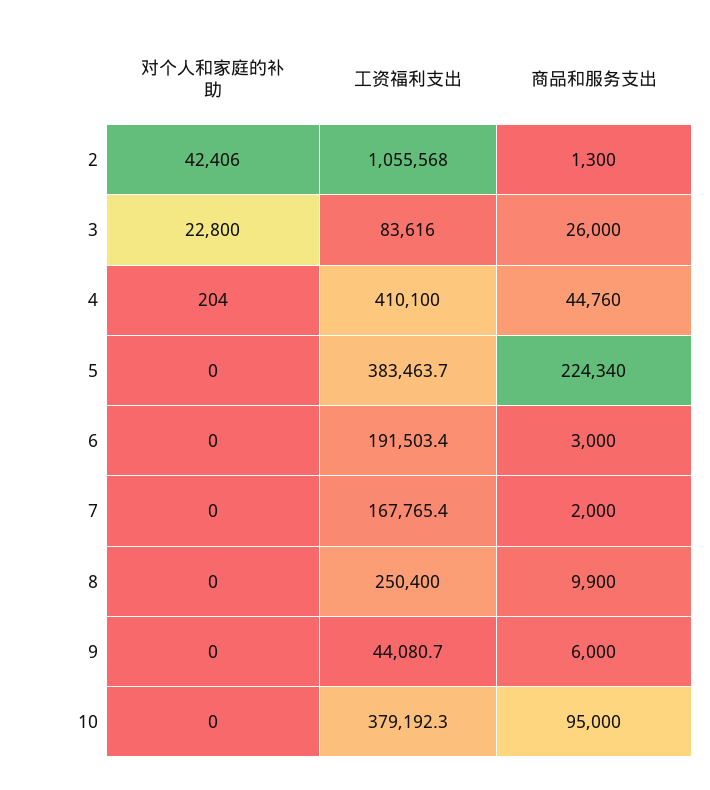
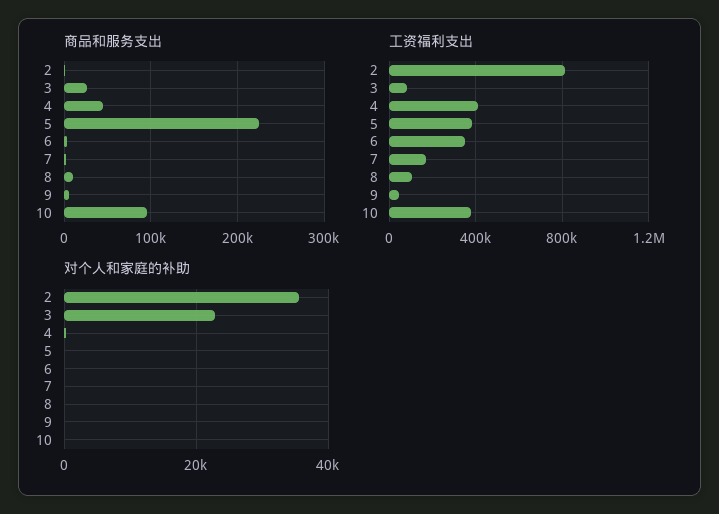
对个人和家庭的补助, 2: 42406 -> 36000
工资福利支出, 2: 1055568 -> 800000
工资福利支出, 6: 191503.4 -> 350000
工资福利支出, 8: 250400 -> 100000

